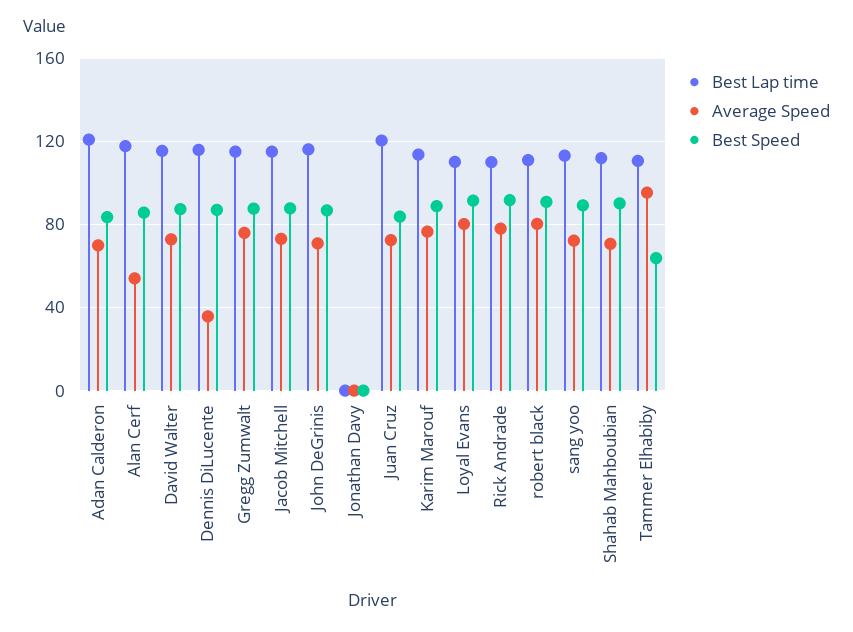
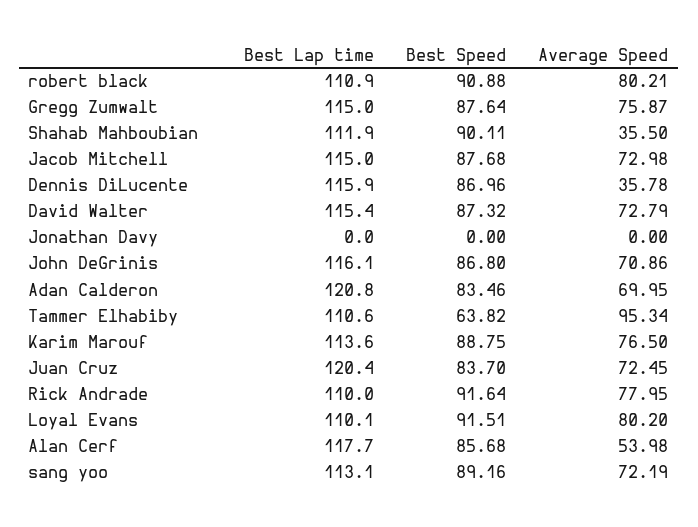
Average Speed, Shahab Mahboubian: 70 -> 35.5

